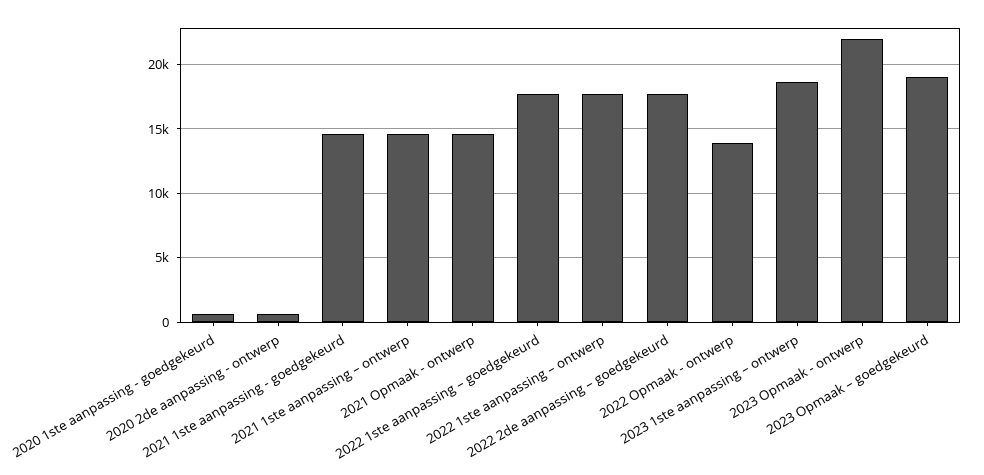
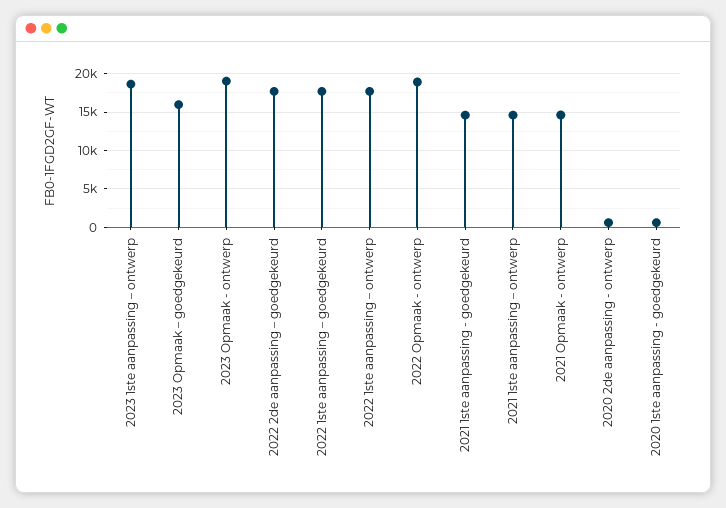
2022 Opmaak - ontwerp: 14000 -> 19000
2023 Opmaak - ontwerp: 22000 -> 19000
2023 Opmaak – goedgekeurd: 19000 -> 16000

